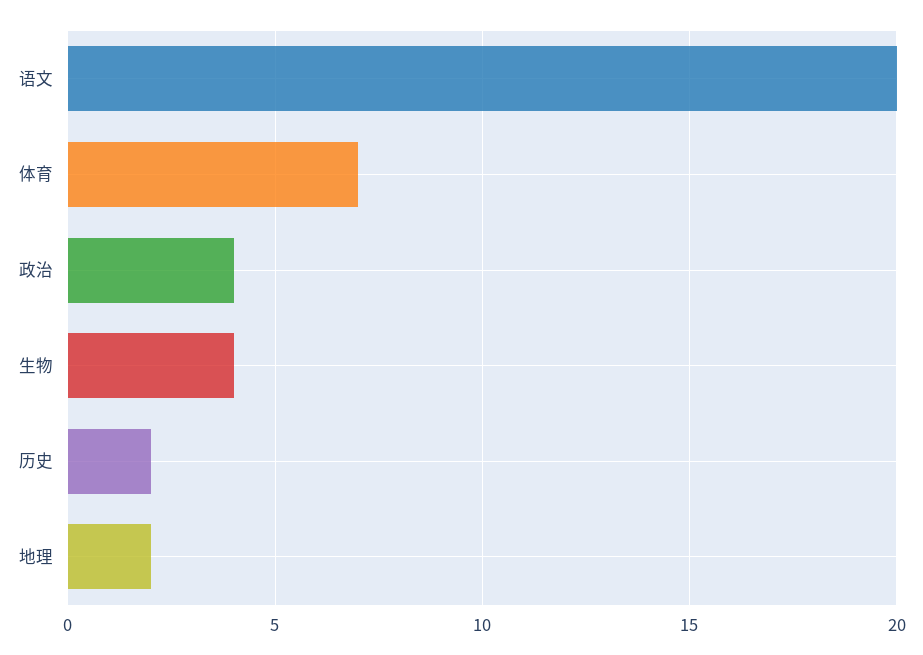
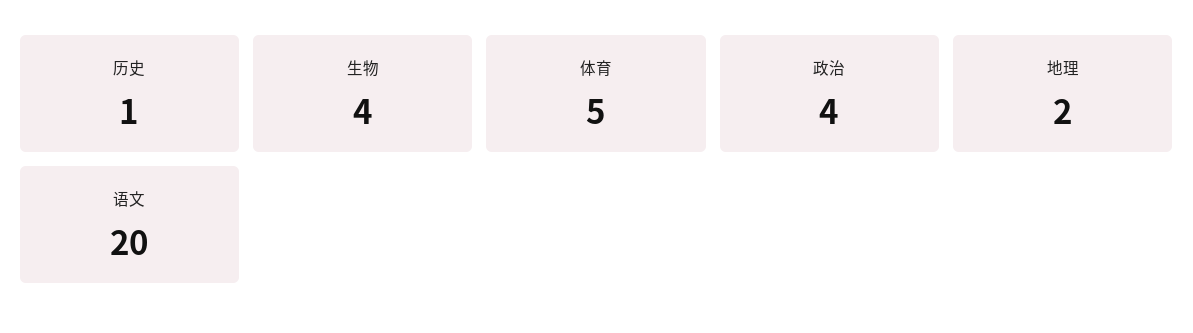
体育: 7 -> 5
历史: 2 -> 1

